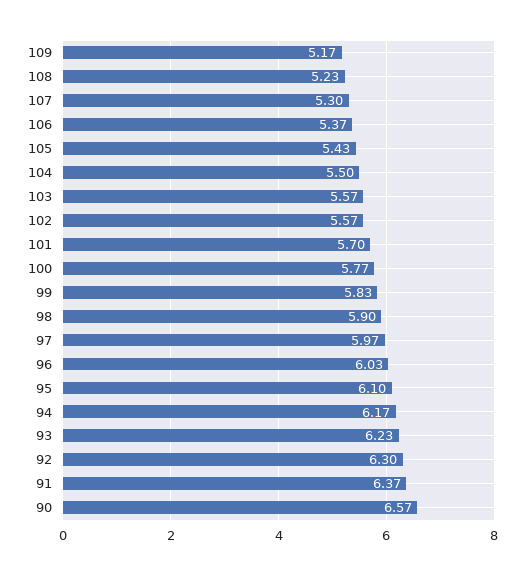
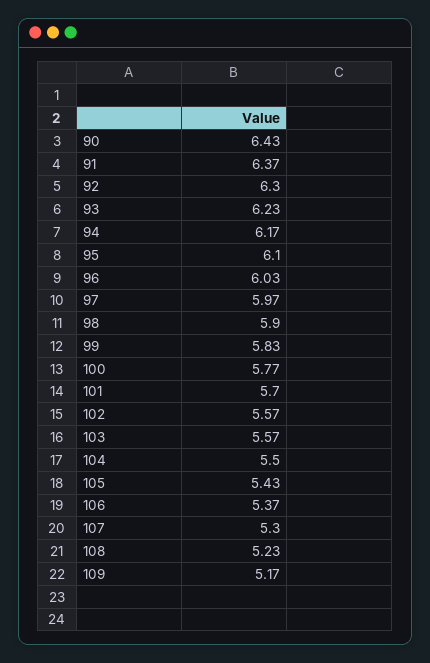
90: 6.57 -> 6.43

